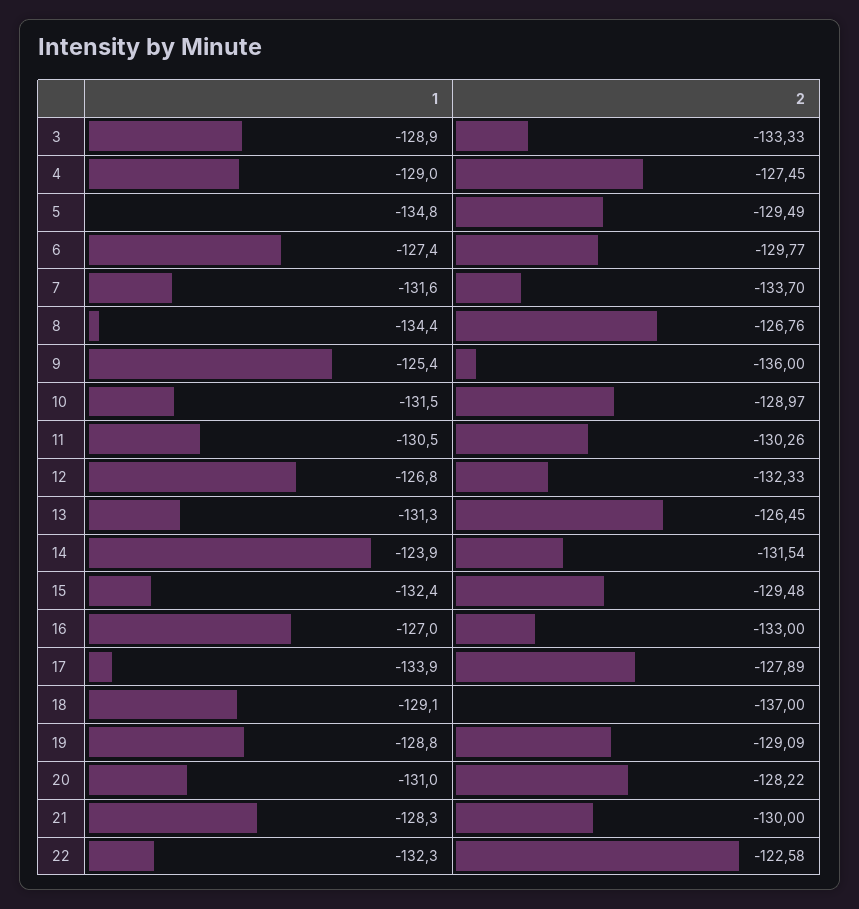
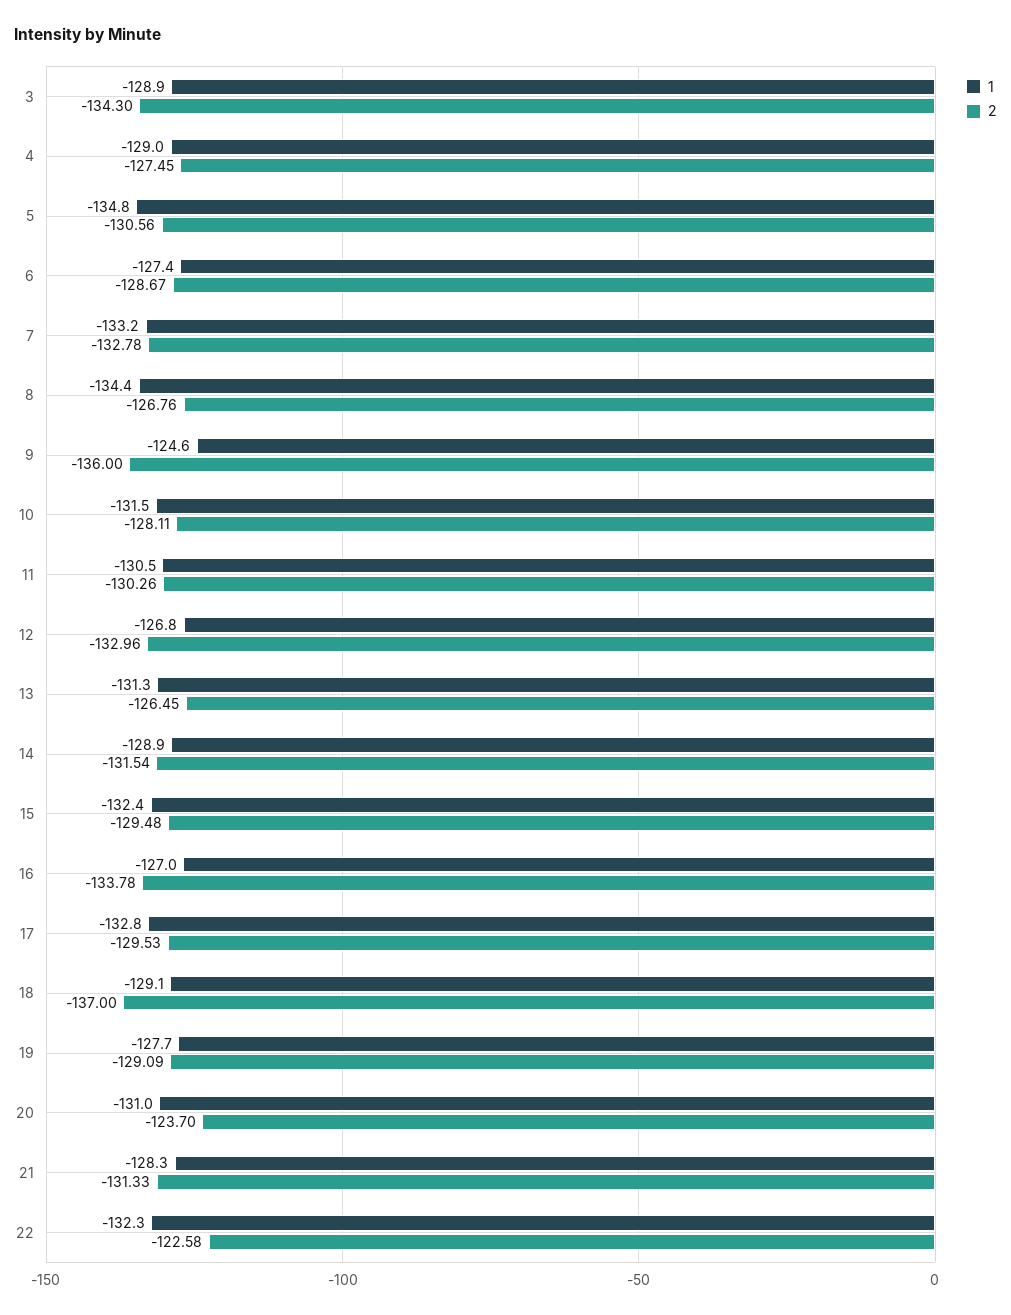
2, 3: -133.33 -> -134.3
2, 5: -129.49 -> -130.56
2, 6: -129.77 -> -128.67
1, 7: -131.6 -> -133.2
2, 7: -133.7 -> -132.78
1, 9: -125.4 -> -124.6
2, 10: -128.97 -> -128.11
2, 12: -132.33 -> -132.96
1, 14: -123.9 -> -128.9
2, 16: -133 -> -133.78
1, 17: -133.9 -> -132.8
2, 17: -127.89 -> -129.53
1, 19: -128.8 -> -127.7
2, 20: -128.22 -> -123.7
2, 21: -130 -> -131.33

